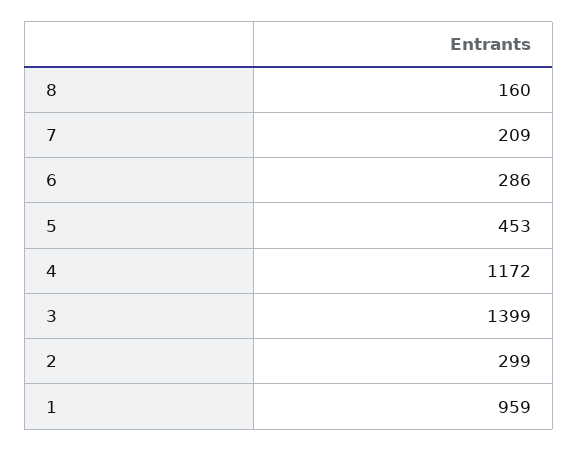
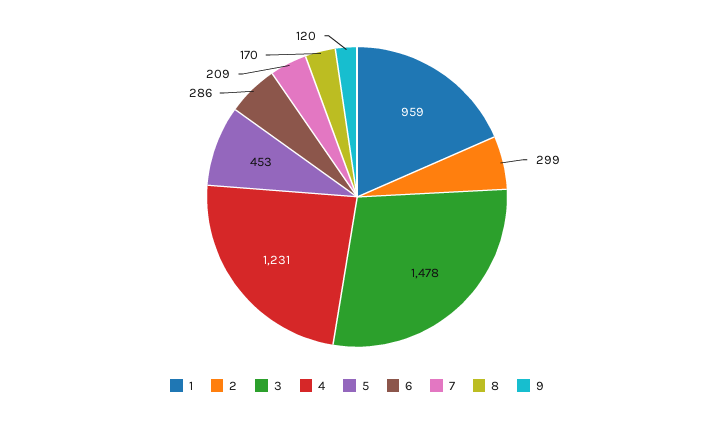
8: 160 -> 170
4: 1172 -> 1231
3: 1399 -> 1478
9: none -> 120

